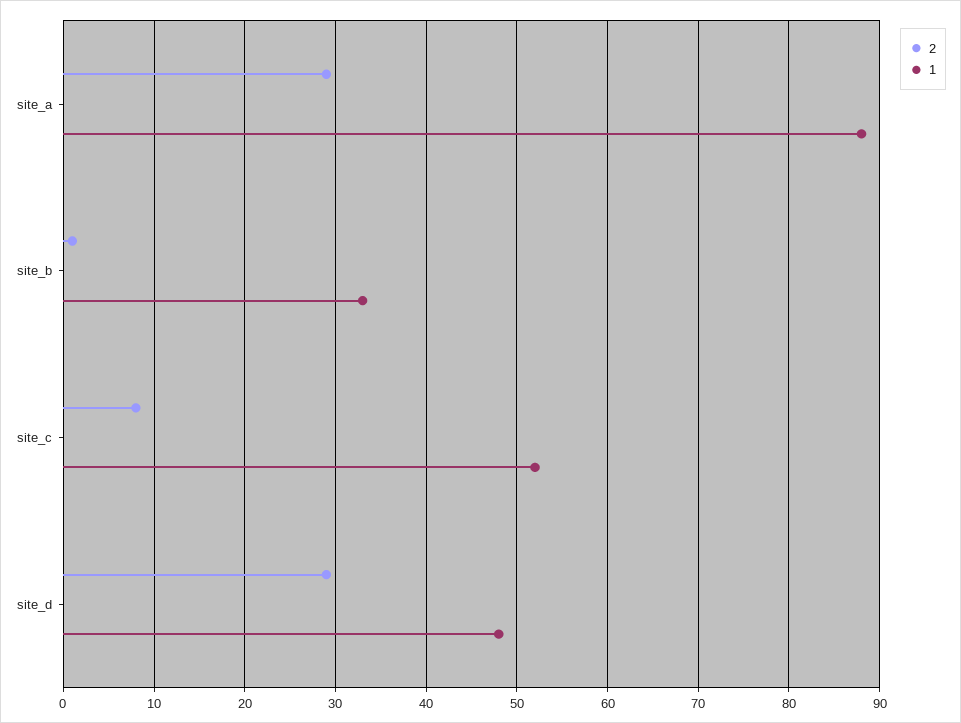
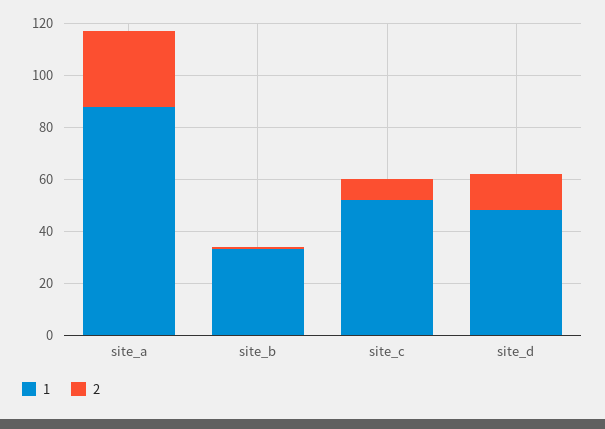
2, site_d: 29 -> 15

